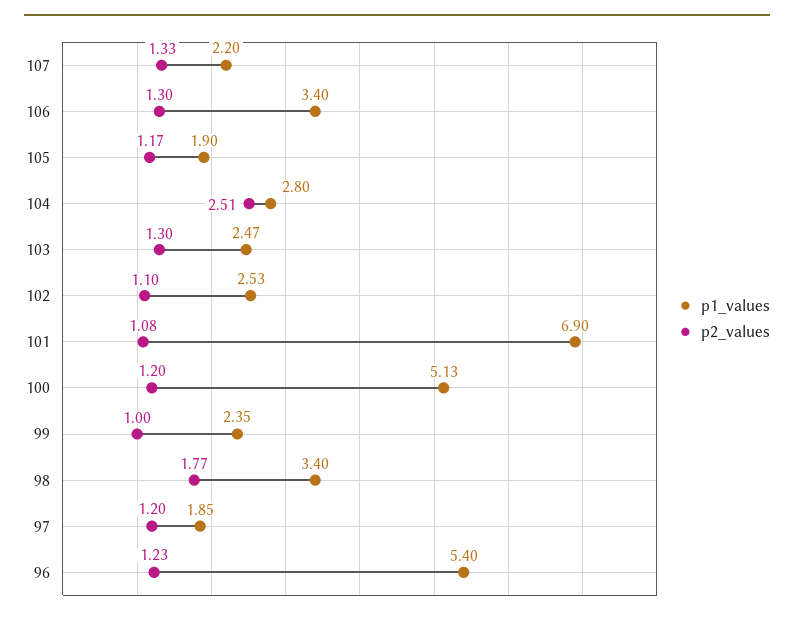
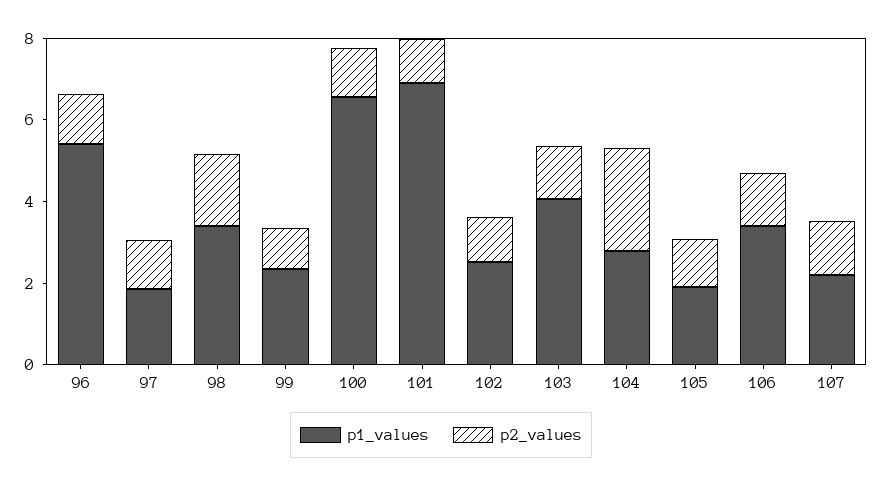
p1_values, 103: 2.47 -> 4
p1_values, 100: 5.13 -> 6.5

